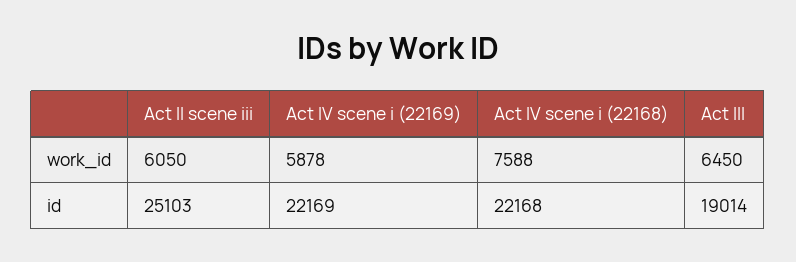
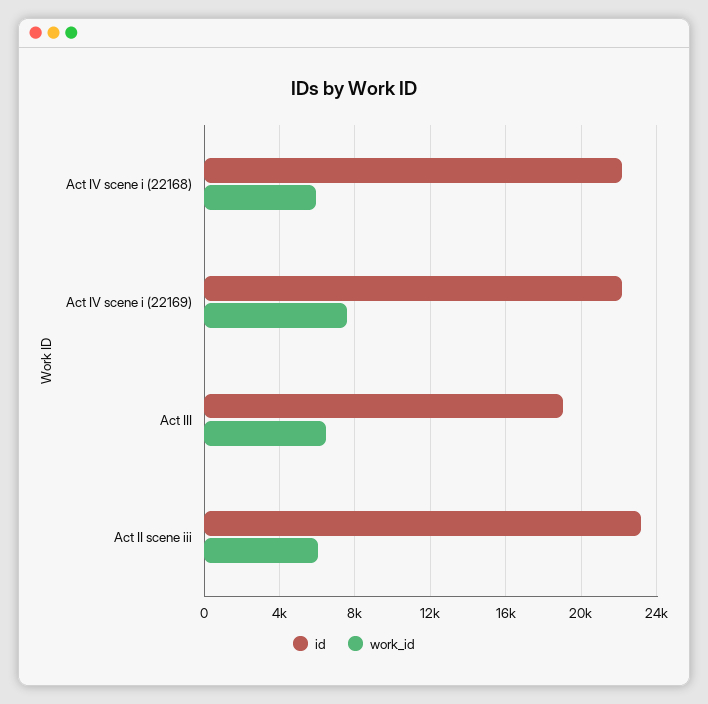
work_id, Act IV scene i (22169): 5878 -> 7500
work_id, Act IV scene i (22168): 7588 -> 6000
id, Act II scene iii: 25103 -> 23000

